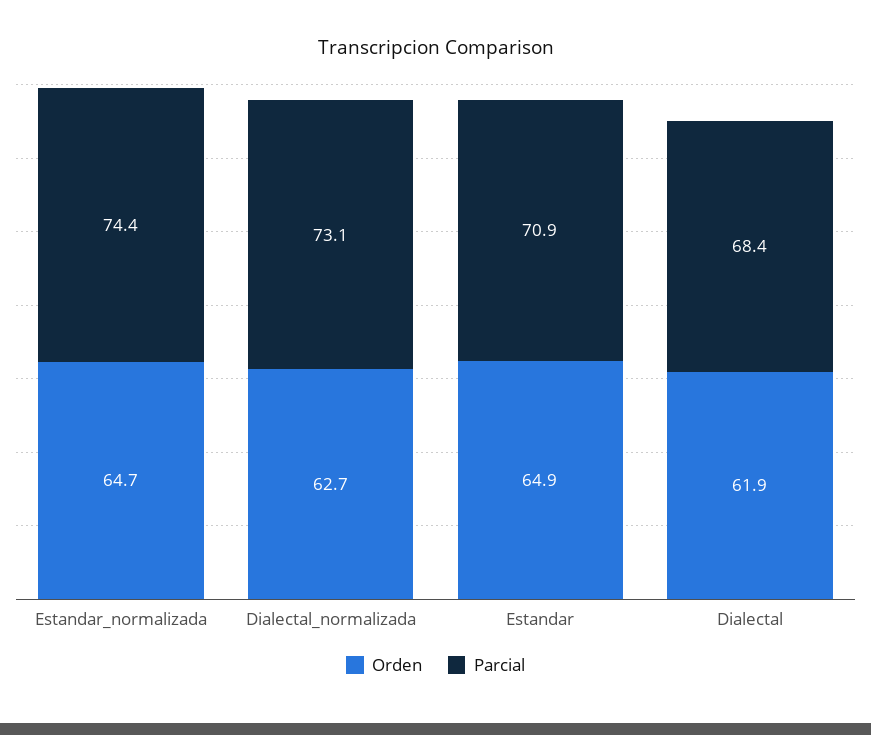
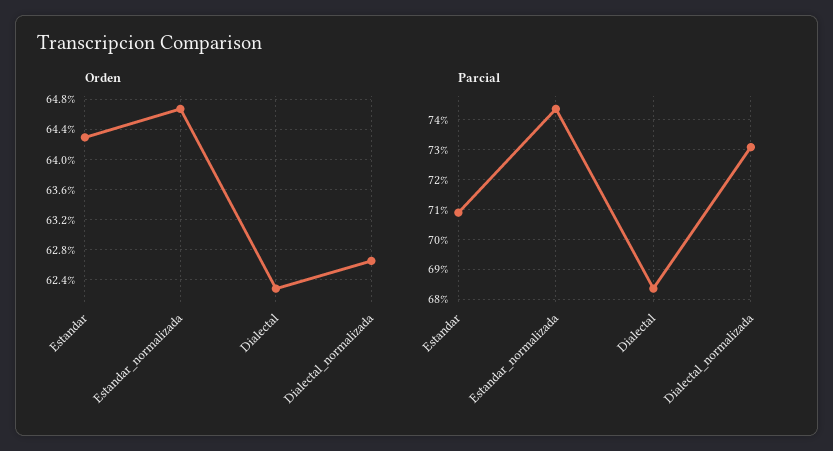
Orden, Estandar: 64.9 -> 64.3
Orden, Dialectal: 61.9 -> 62.3

